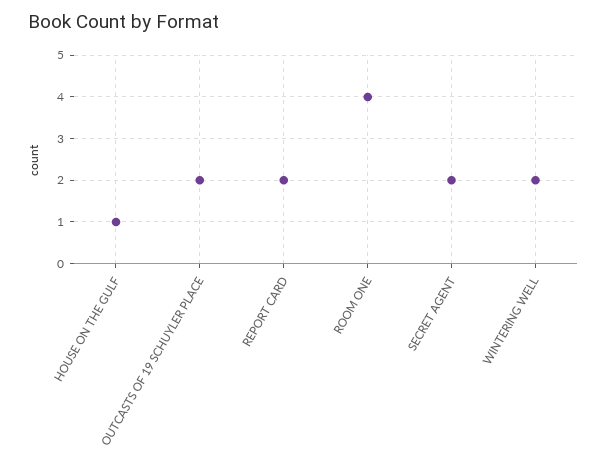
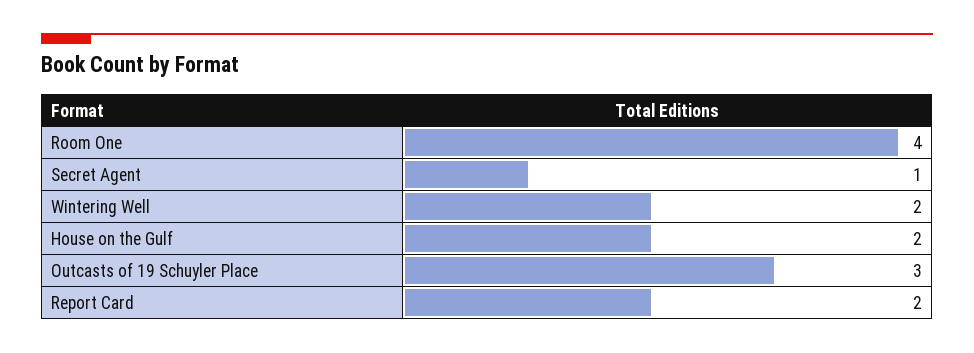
HOUSE ON THE GULF: 1 -> 2
OUTCASTS OF 19 SCHUYLER PLACE: 2 -> 3
SECRET AGENT: 2 -> 1

